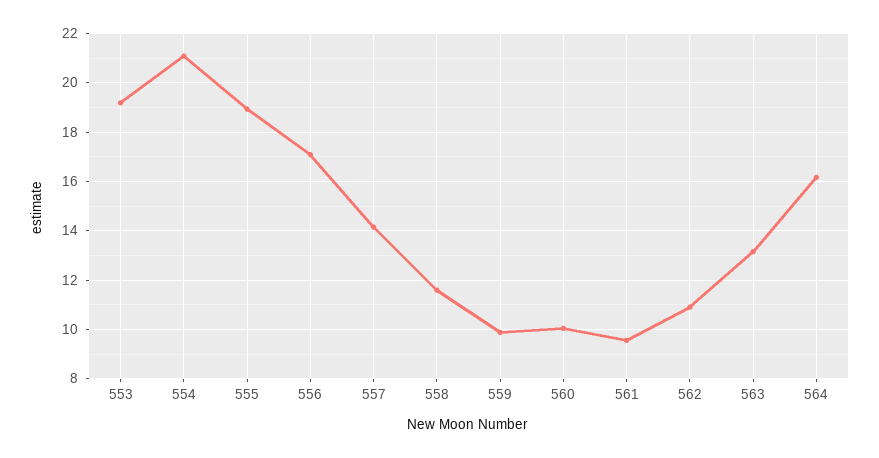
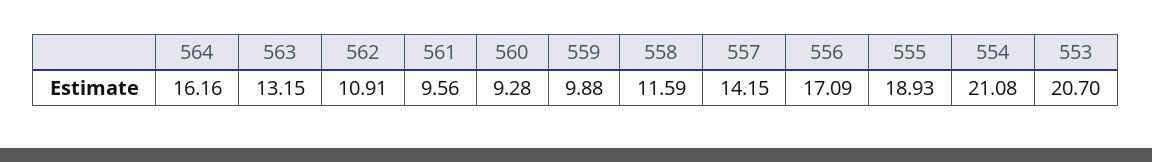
553: 19.25 -> 20.7
560: 10 -> 9.28

